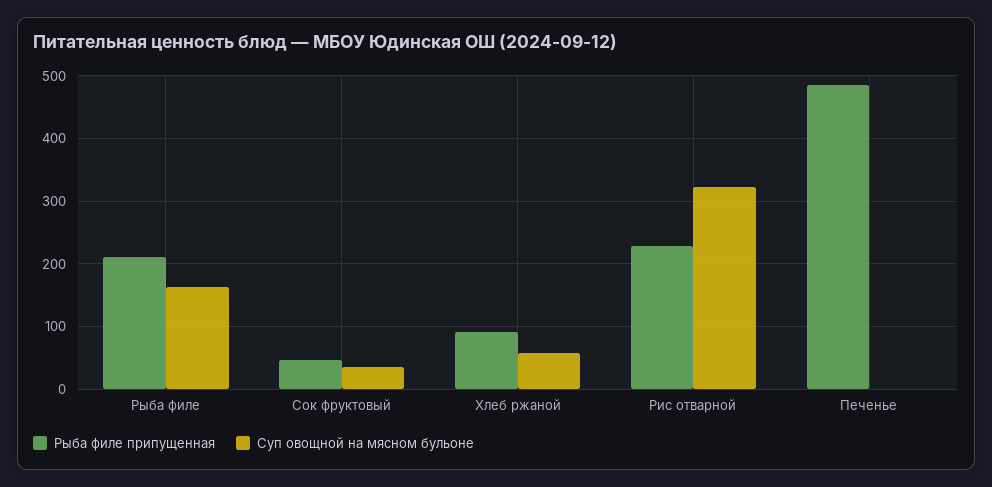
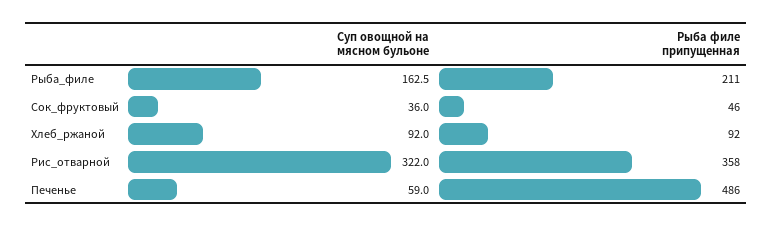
Суп овощной на мясном бульоне, Хлеб ржаной: 60 -> 92
Рыба филе припущенная, Рис отварной: 230 -> 358
Суп овощной на мясном бульоне, Печенье: 0 -> 59

